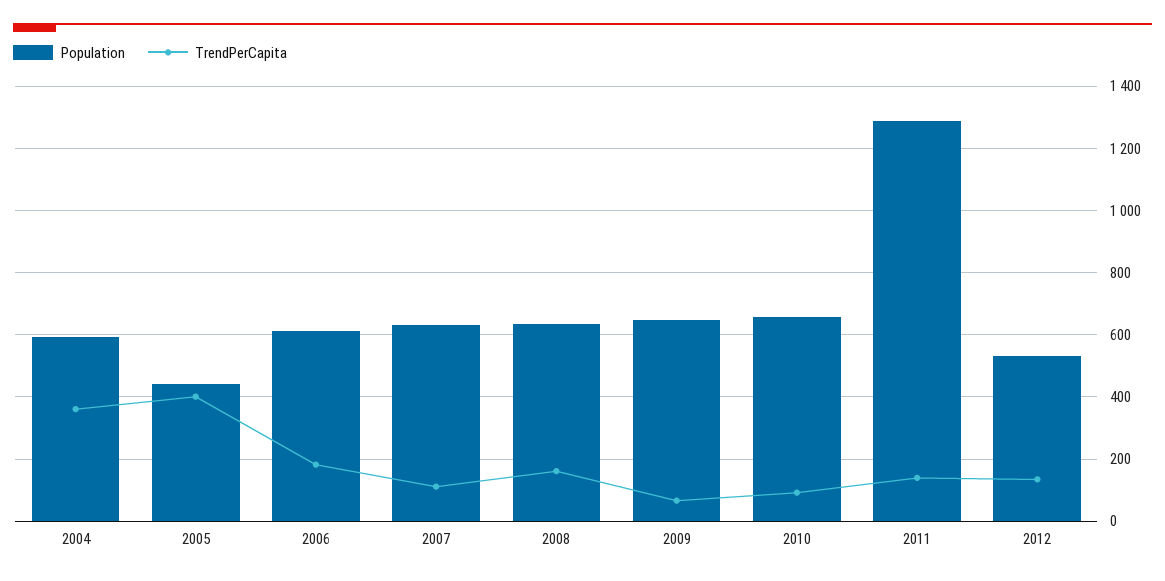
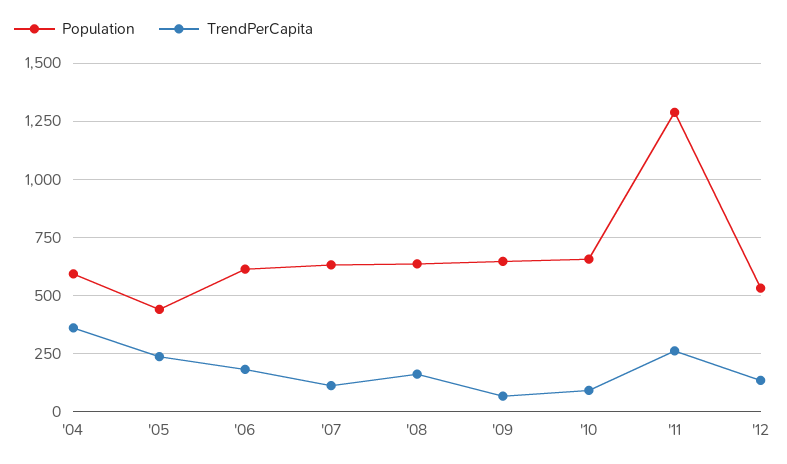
TrendPerCapita, 2005: 400 -> 250
TrendPerCapita, 2011: 140 -> 250

